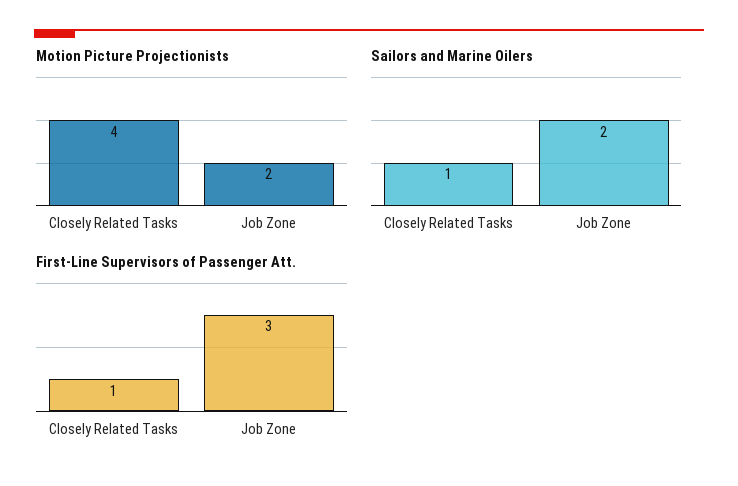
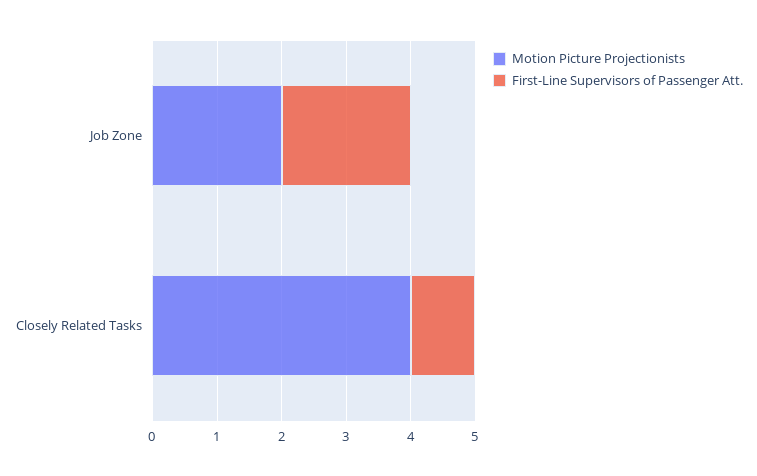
Sailors and Marine Oilers, Closely Related Tasks: 1 -> none
Sailors and Marine Oilers, Job Zone: 2 -> none
First-Line Supervisors of Passenger Att., Job Zone: 3 -> 2

